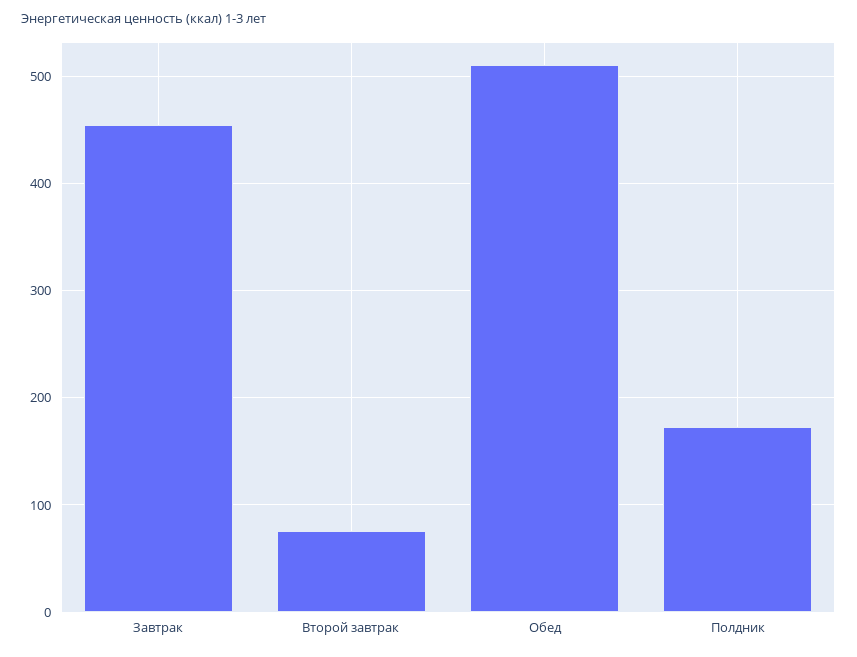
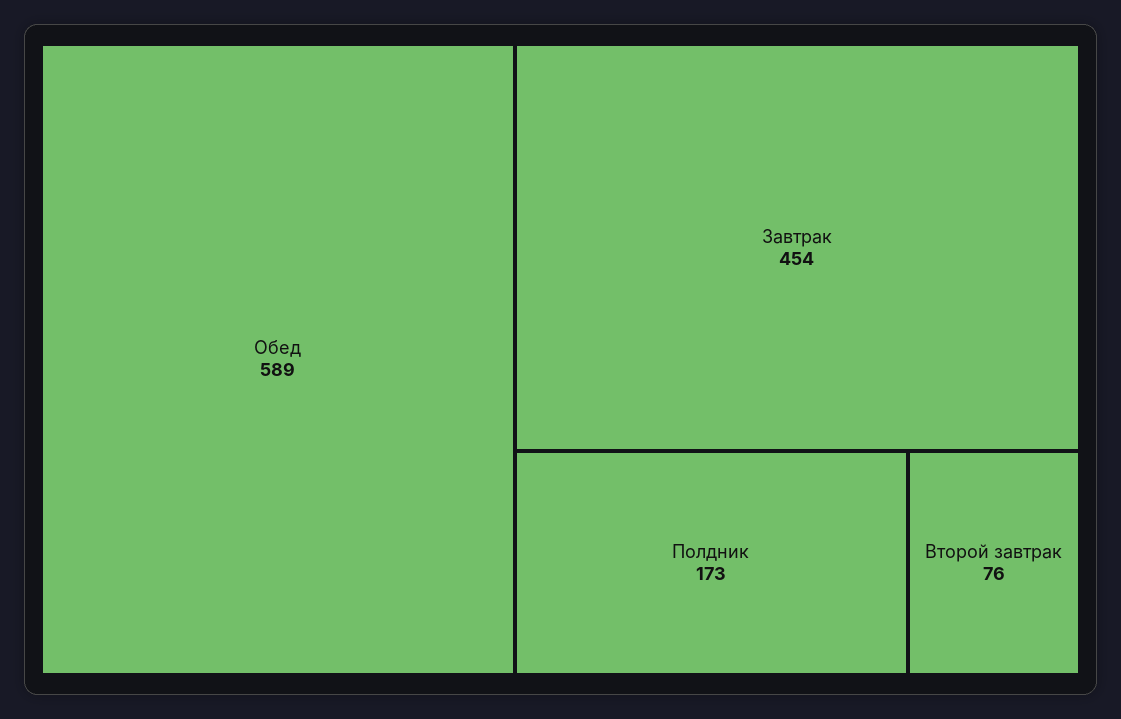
Обед: 510 -> 589

